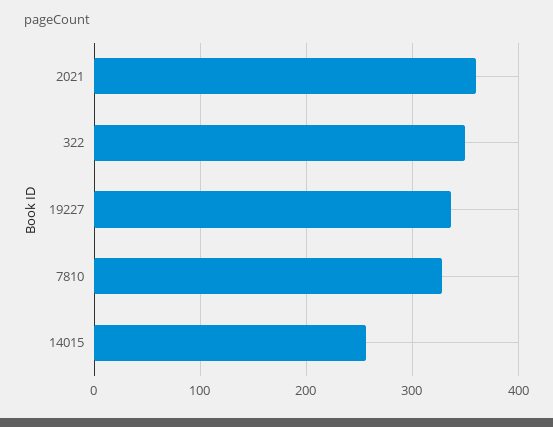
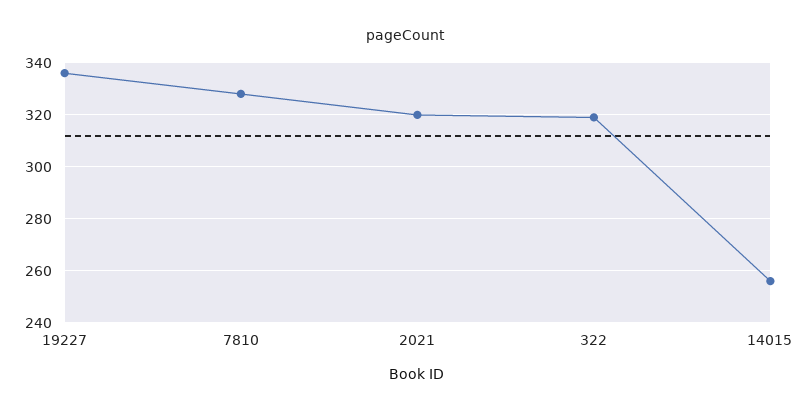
2021: 360 -> 320
322: 350 -> 320

